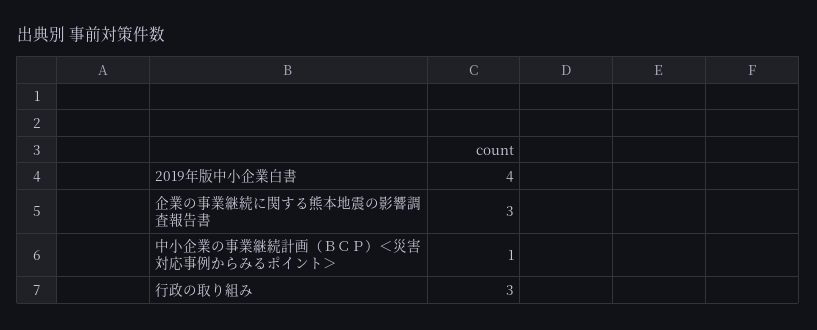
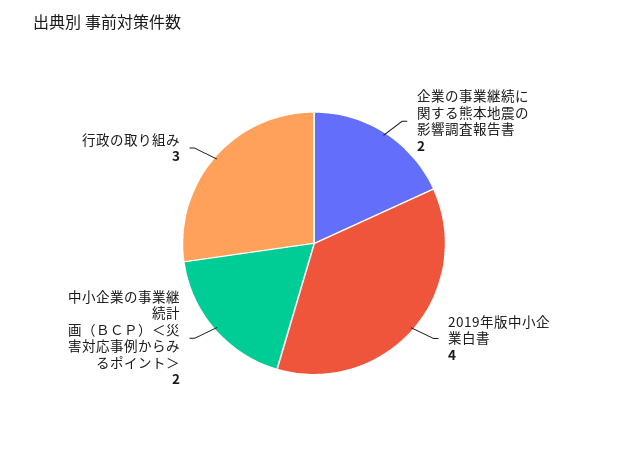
企業の事業継続に関する熊本地震の影響調査報告書: 3 -> 2
中小企業の事業継続計画（ＢＣＰ）＜災害対応事例からみるポイント＞: 1 -> 2

